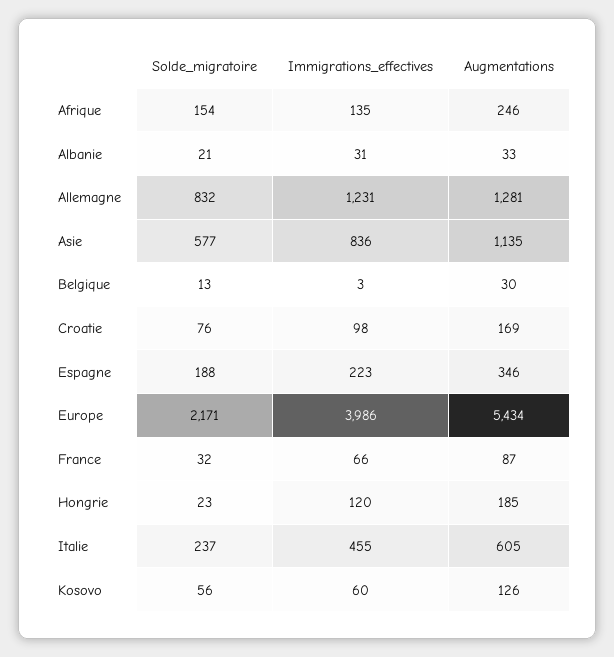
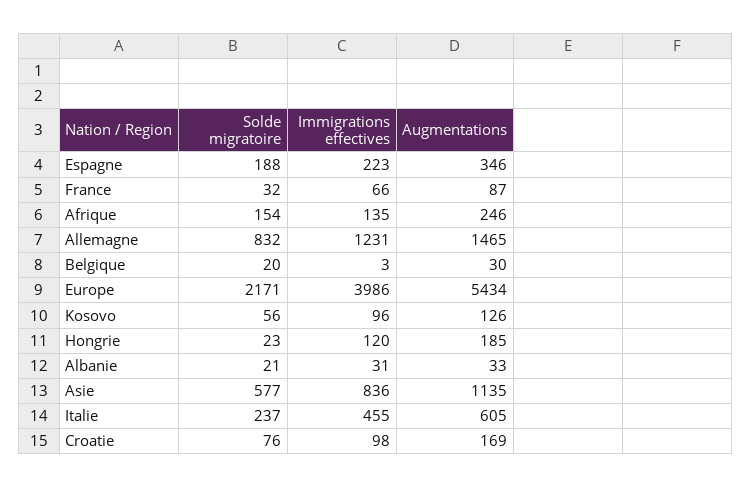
Augmentations, Allemagne: 1281 -> 1465
Solde_migratoire, Belgique: 13 -> 20
Immigrations_effectives, Kosovo: 60 -> 96

